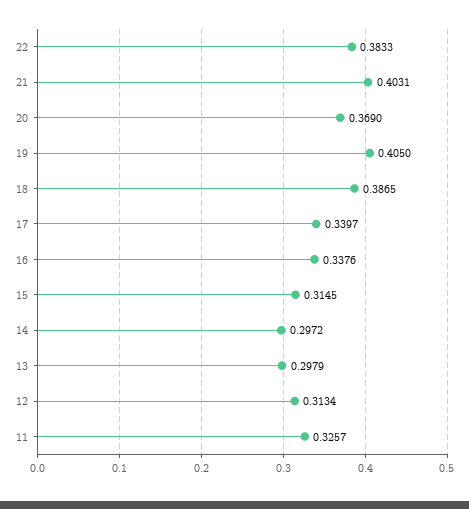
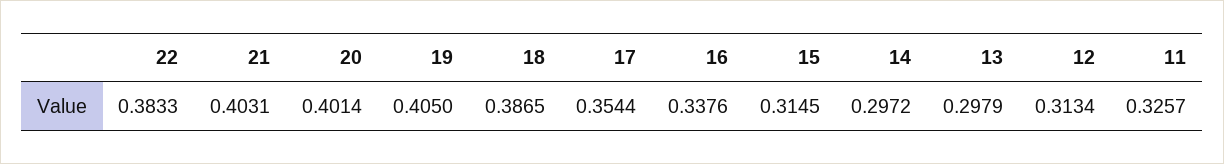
20: 0.369 -> 0.4014
17: 0.3397 -> 0.3544

